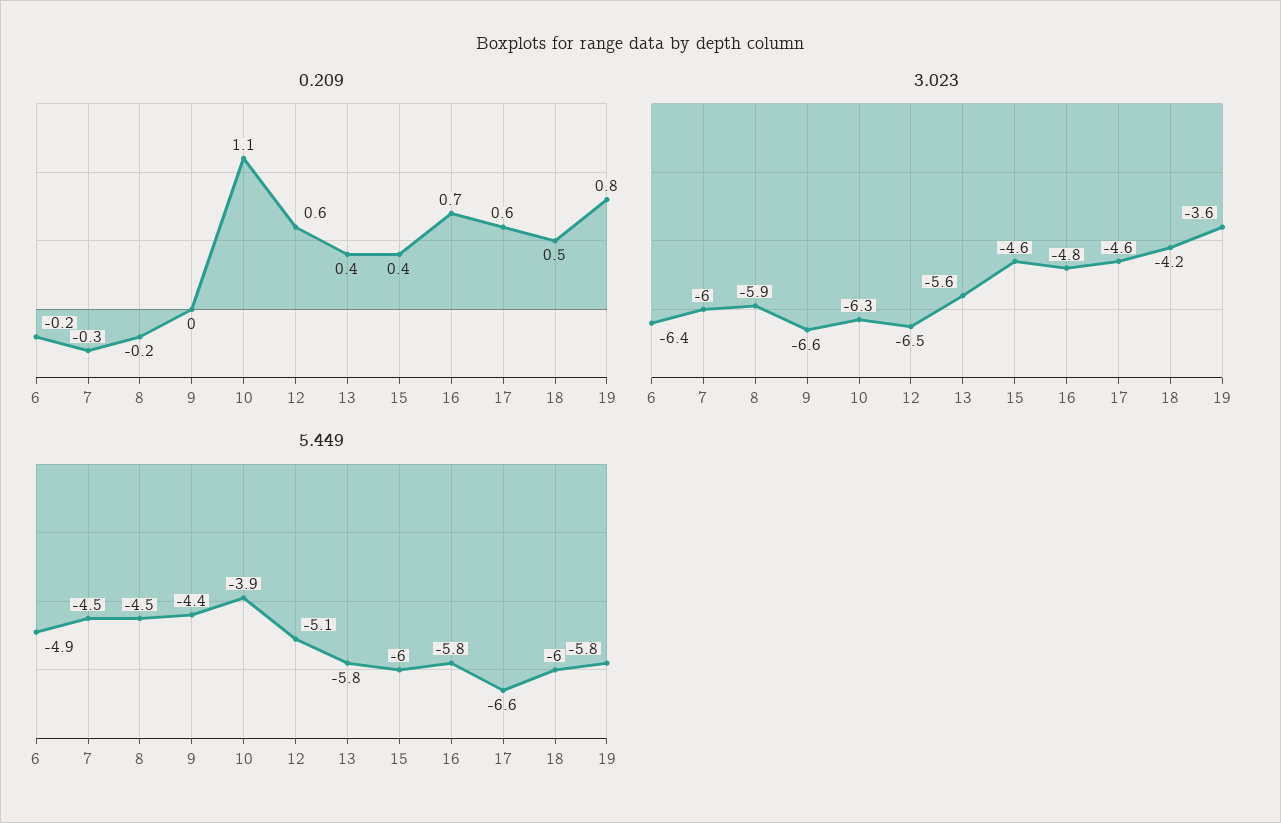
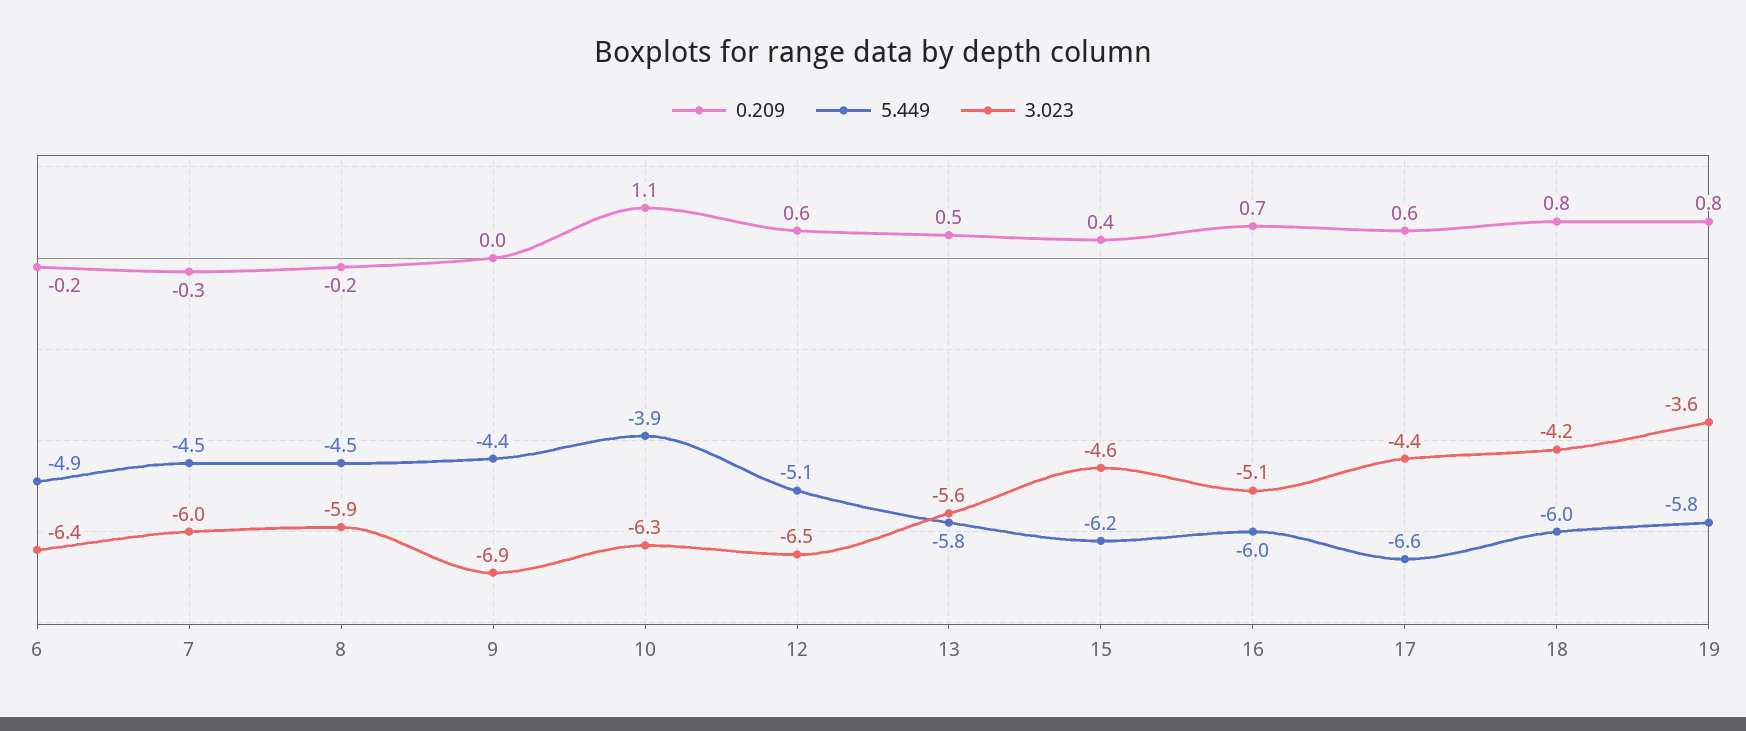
0.209, 13: 0.4 -> 0.5
0.209, 18: 0.5 -> 0.8
3.023, 9: -6.6 -> -6.9
3.023, 16: -4.8 -> -5.1
3.023, 17: -4.6 -> -4.4
5.449, 15: -6 -> -6.2
5.449, 16: -5.8 -> -6

